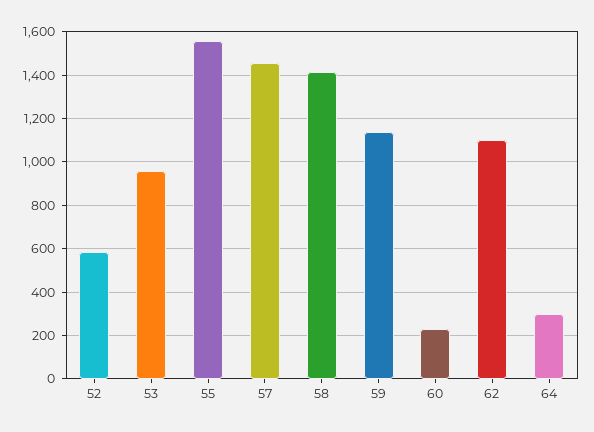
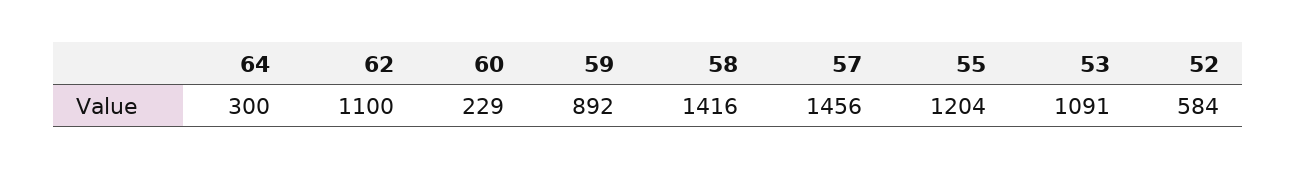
53: 950 -> 1091
55: 1550 -> 1204
59: 1150 -> 892

